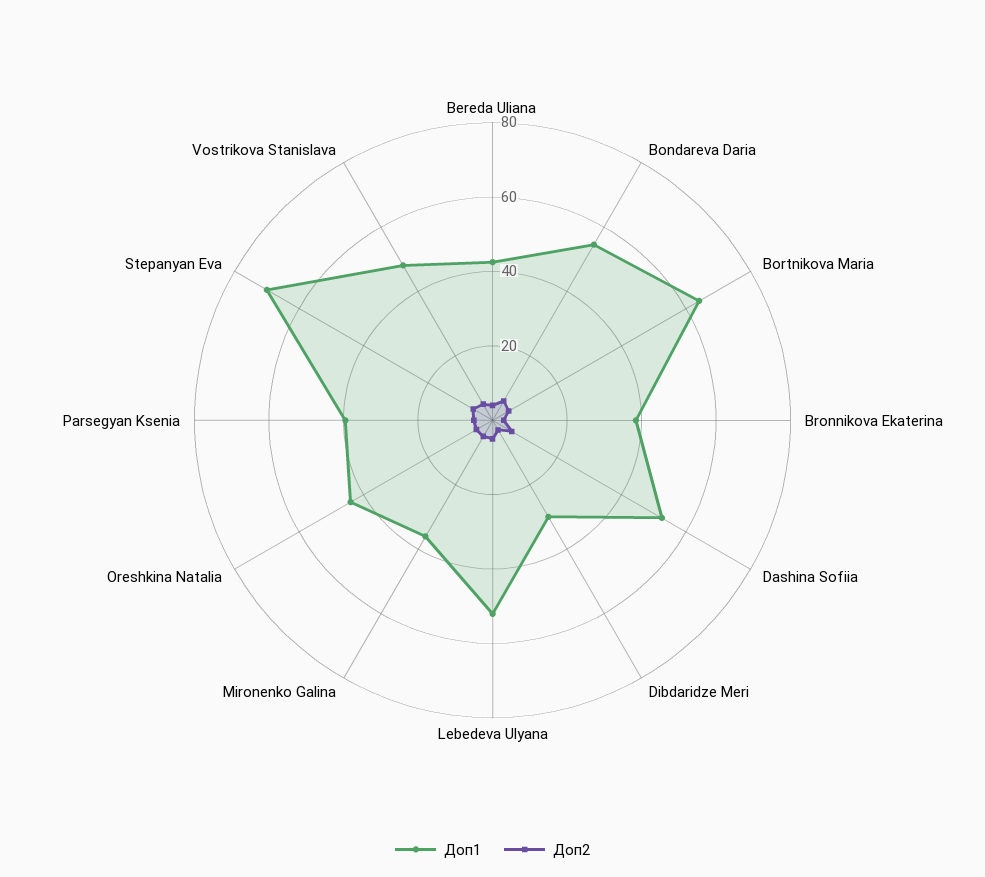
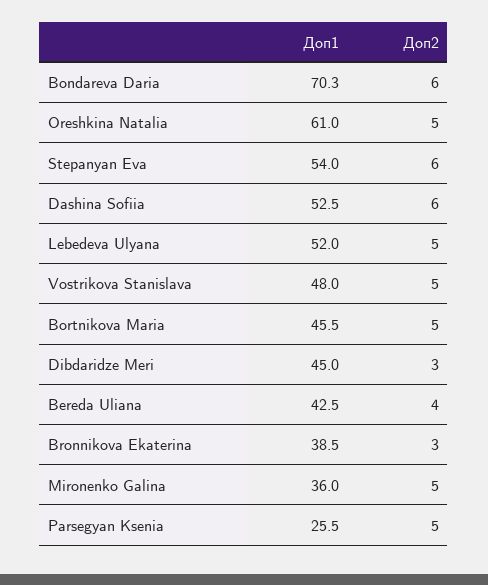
Доп1, Bondareva Daria: 55 -> 70.3
Доп1, Bortnikova Maria: 65 -> 45.5
Доп1, Dibdaridze Meri: 30 -> 45
Доп1, Oreshkina Natalia: 45 -> 61
Доп1, Parsegyan Ksenia: 40 -> 25.5
Доп1, Stepanyan Eva: 70 -> 54

